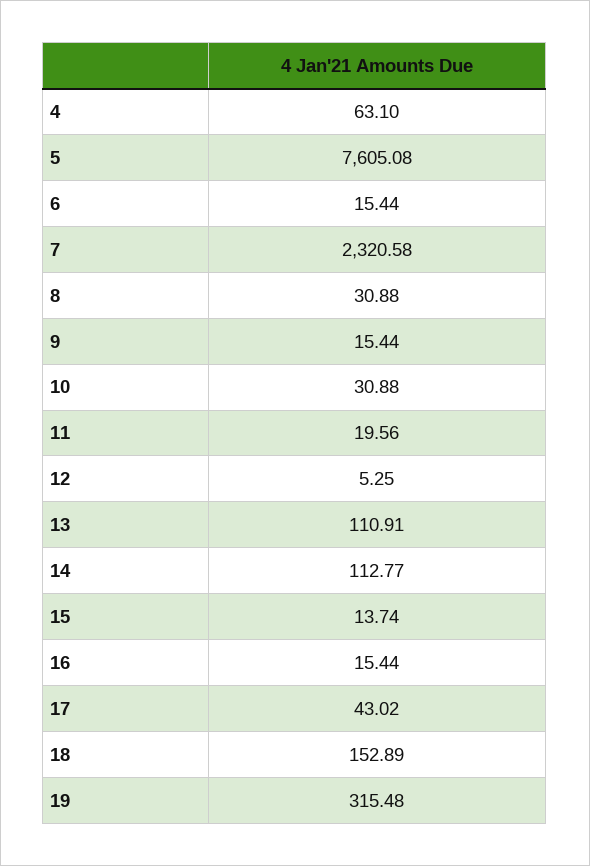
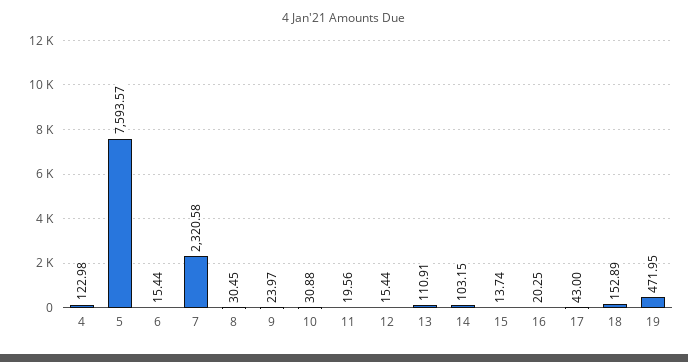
4: 63.1 -> 122.98
5: 7605.08 -> 7593.57
8: 30.88 -> 30.45
9: 15.44 -> 23.97
12: 5.25 -> 15.44
14: 112.77 -> 103.15
16: 15.44 -> 20.25
17: 43.02 -> 43
19: 315.48 -> 471.95

